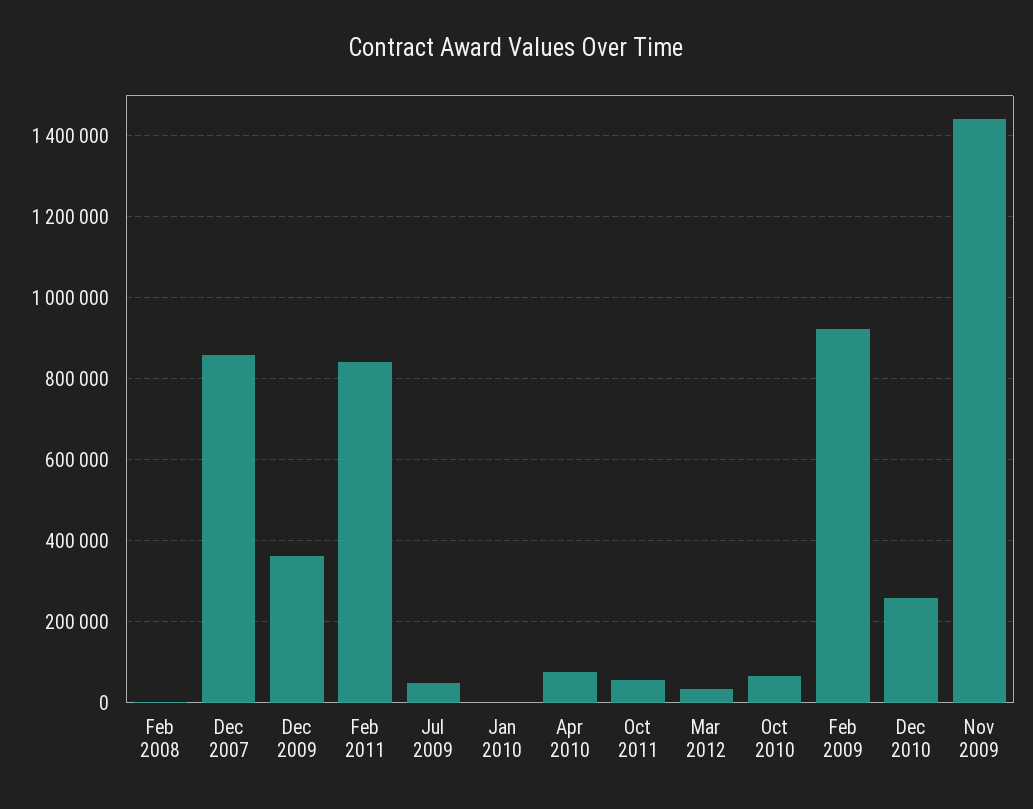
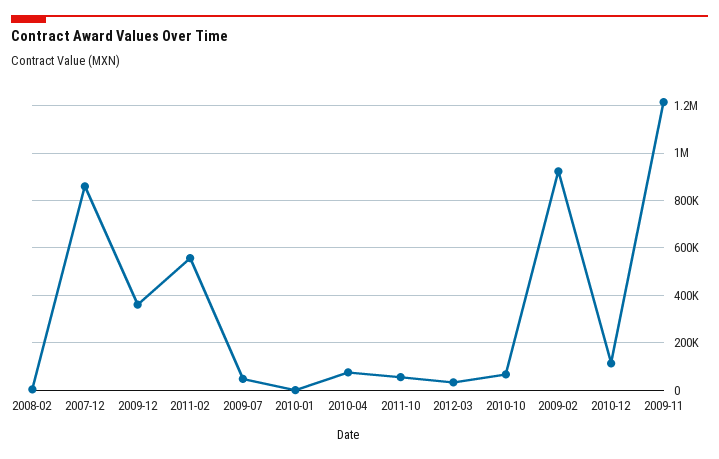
Feb 2011: 840000 -> 550000
Dec 2010: 260000 -> 100000
Nov 2009: 1440000 -> 1200000

